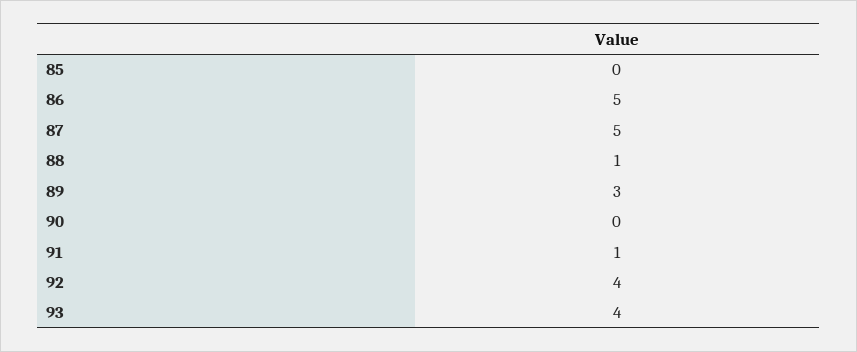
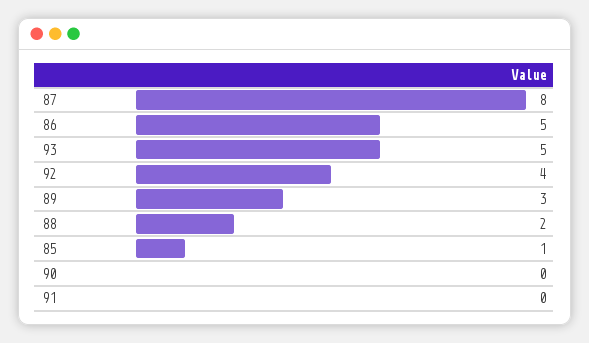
85: 0 -> 1
87: 5 -> 8
88: 1 -> 2
91: 1 -> 0
93: 4 -> 5

